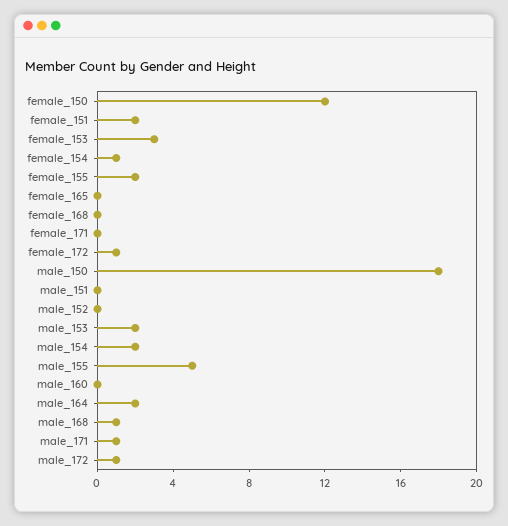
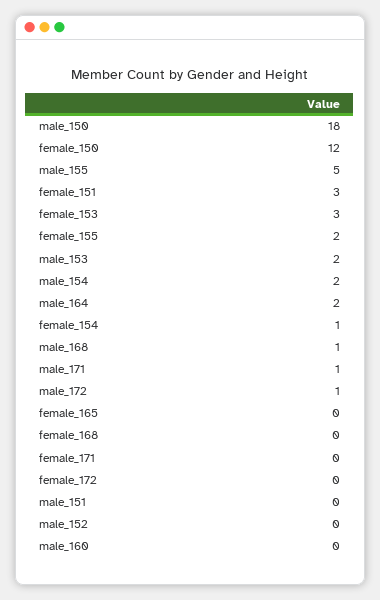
female_151: 2 -> 3
female_172: 1 -> 0

